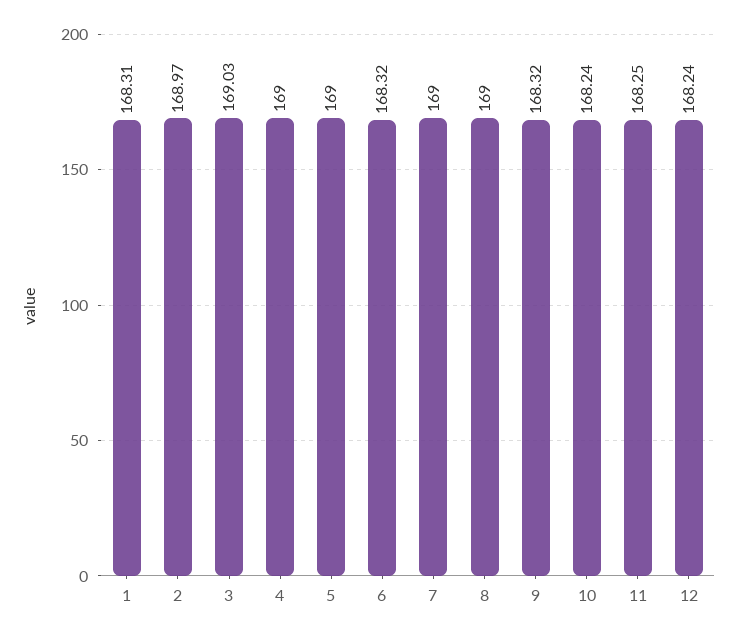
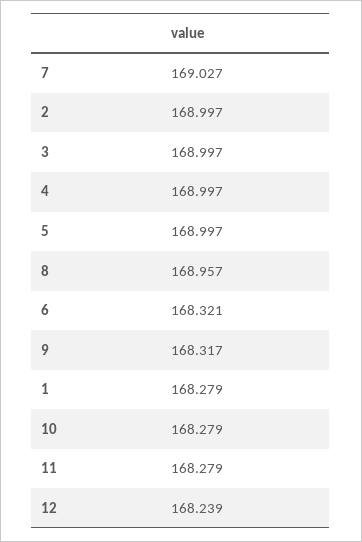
1: 168.31 -> 168.279
2: 168.97 -> 168.997
3: 169.03 -> 168.997
7: 169 -> 169.027
8: 169 -> 168.957
10: 168.24 -> 168.279
11: 168.25 -> 168.279

